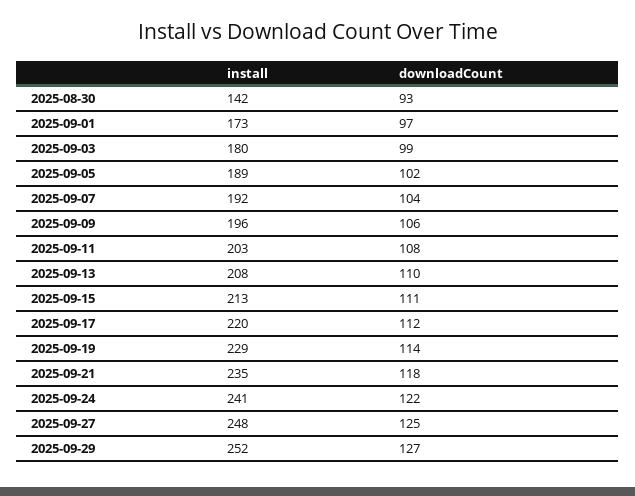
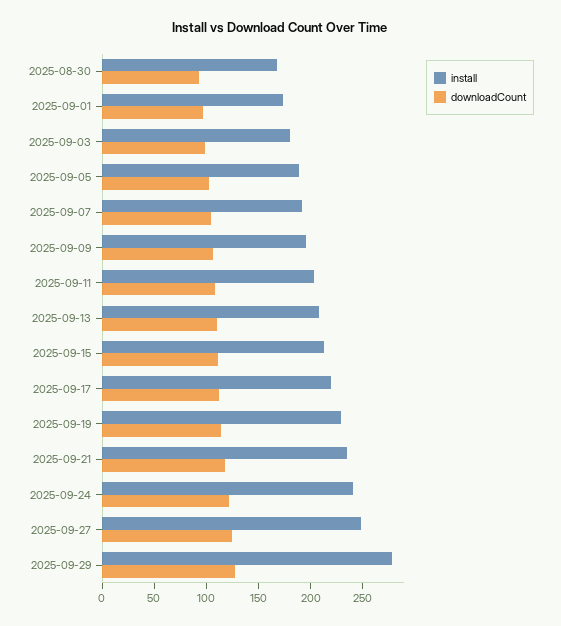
install, 2025-08-30: 142 -> 170
install, 2025-09-29: 252 -> 280

